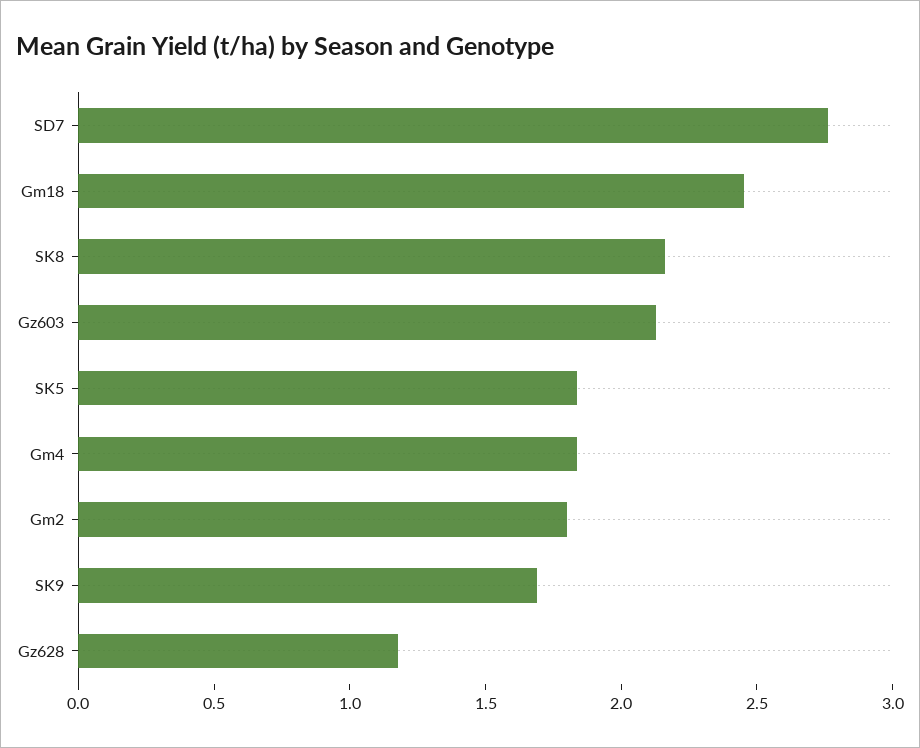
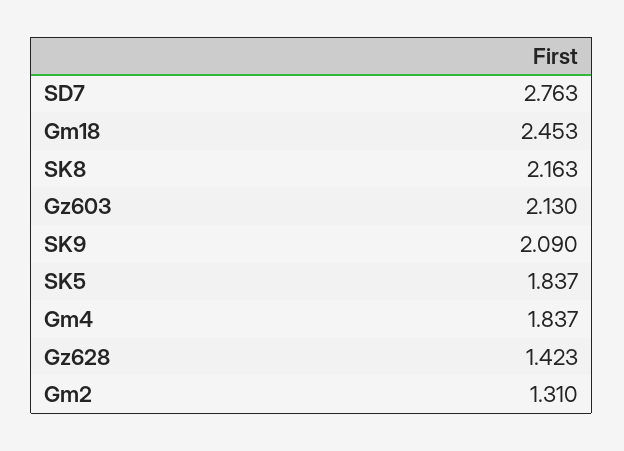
Gm2: 1.8 -> 1.31
SK9: 1.7 -> 2.09
Gz628: 1.2 -> 1.423

